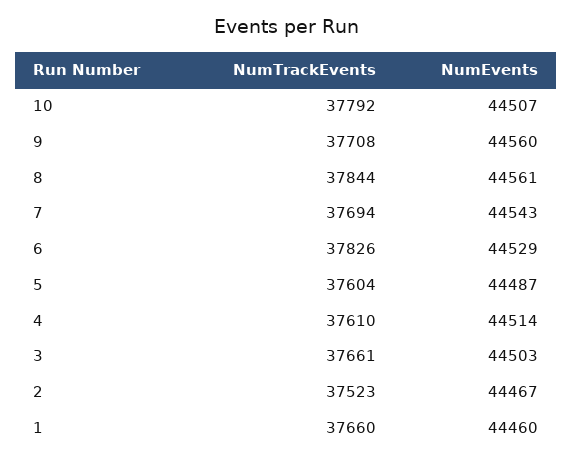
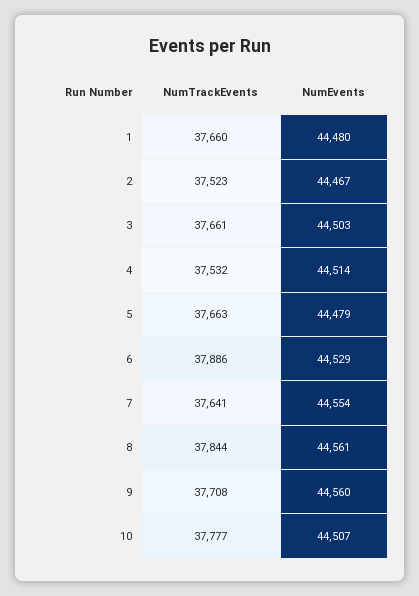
NumTrackEvents, 10: 37792 -> 37777
NumTrackEvents, 7: 37694 -> 37641
NumEvents, 7: 44543 -> 44554
NumTrackEvents, 6: 37826 -> 37886
NumTrackEvents, 5: 37604 -> 37663
NumEvents, 5: 44487 -> 44479
NumTrackEvents, 4: 37610 -> 37532
NumEvents, 1: 44460 -> 44480

